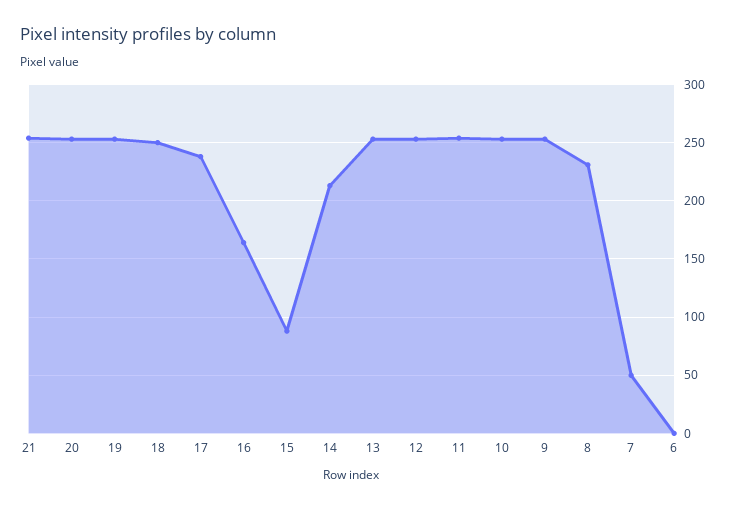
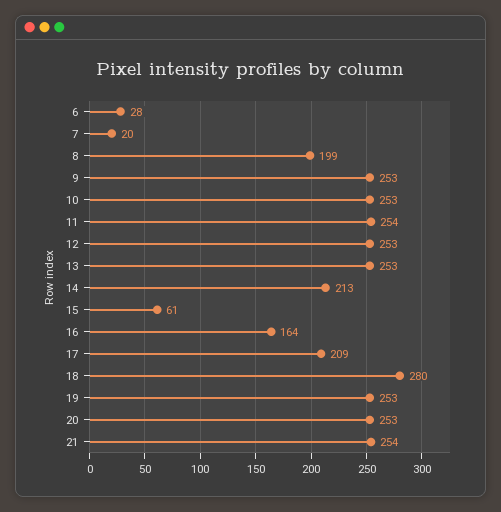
18: 250 -> 280
17: 240 -> 209
15: 90 -> 61
8: 230 -> 199
7: 50 -> 20
6: 0 -> 28

